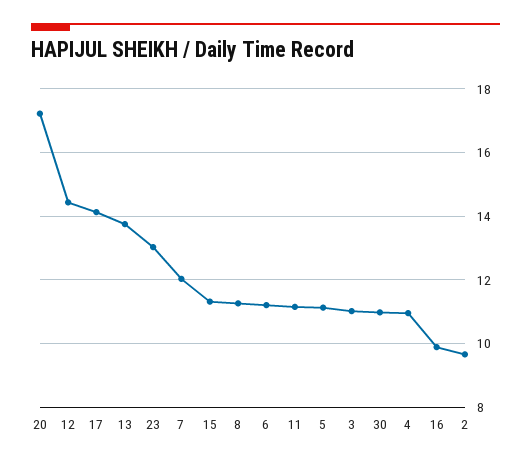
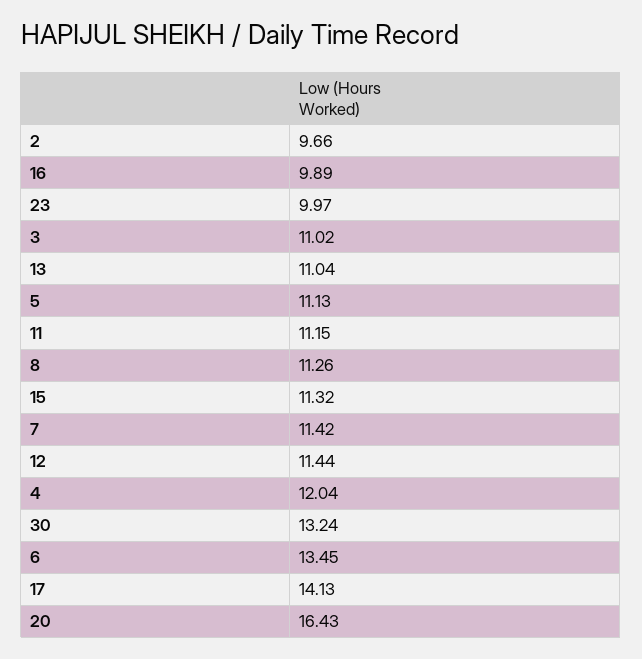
20: 17.2 -> 16.43
12: 14.4 -> 11.44
13: 13.8 -> 11.04
23: 13 -> 9.97
7: 12 -> 11.42
6: 11.2 -> 13.45
30: 11 -> 13.24
4: 11 -> 12.04

